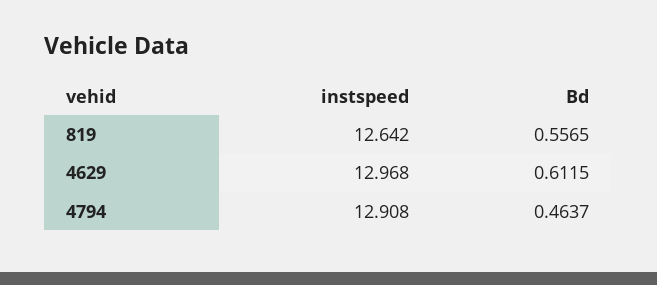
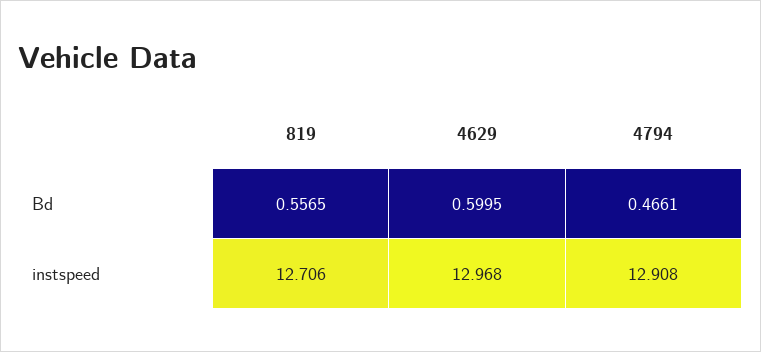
instspeed, 819: 12.642 -> 12.706
Bd, 4629: 0.6115 -> 0.5995
Bd, 4794: 0.4637 -> 0.4661

